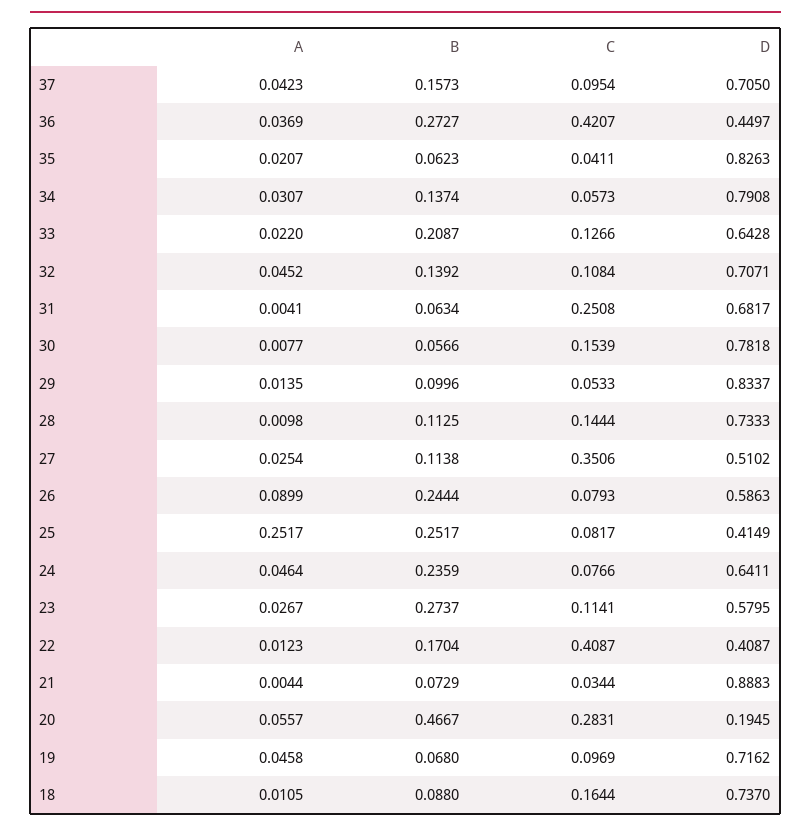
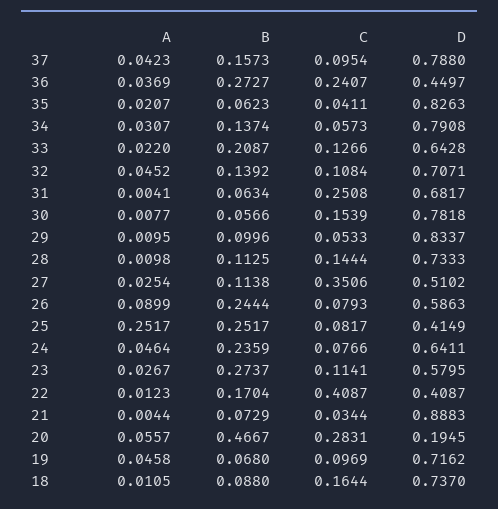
D, 37: 0.705 -> 0.788
C, 36: 0.4207 -> 0.2407
A, 29: 0.0135 -> 0.0095

